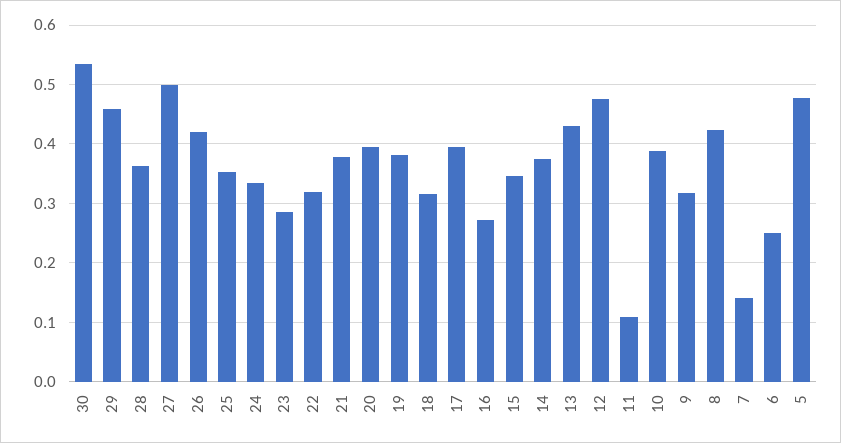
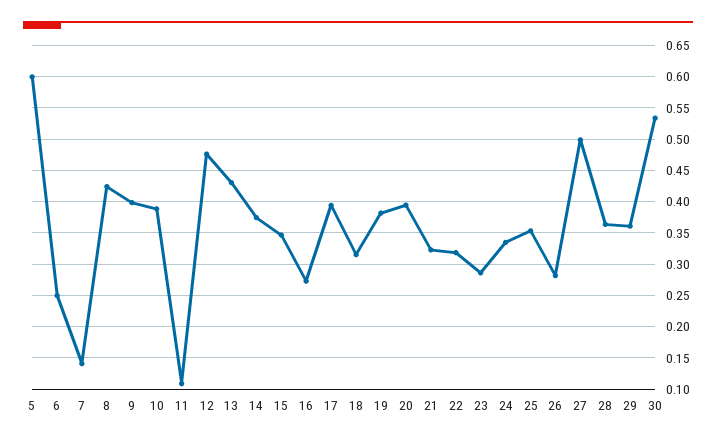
29: 0.46 -> 0.36
26: 0.42 -> 0.28
21: 0.38 -> 0.32
9: 0.32 -> 0.4
5: 0.48 -> 0.6

